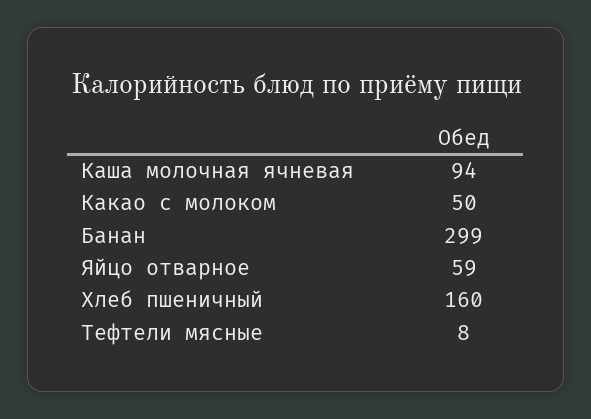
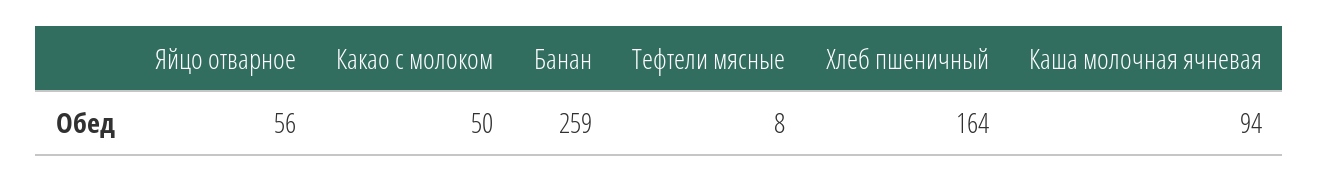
Банан: 299 -> 259
Яйцо отварное: 59 -> 56
Хлеб пшеничный: 160 -> 164

